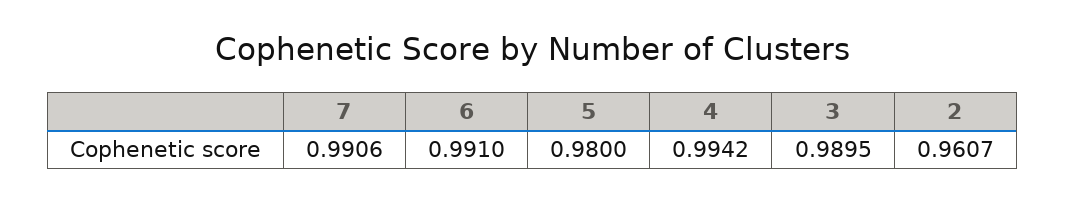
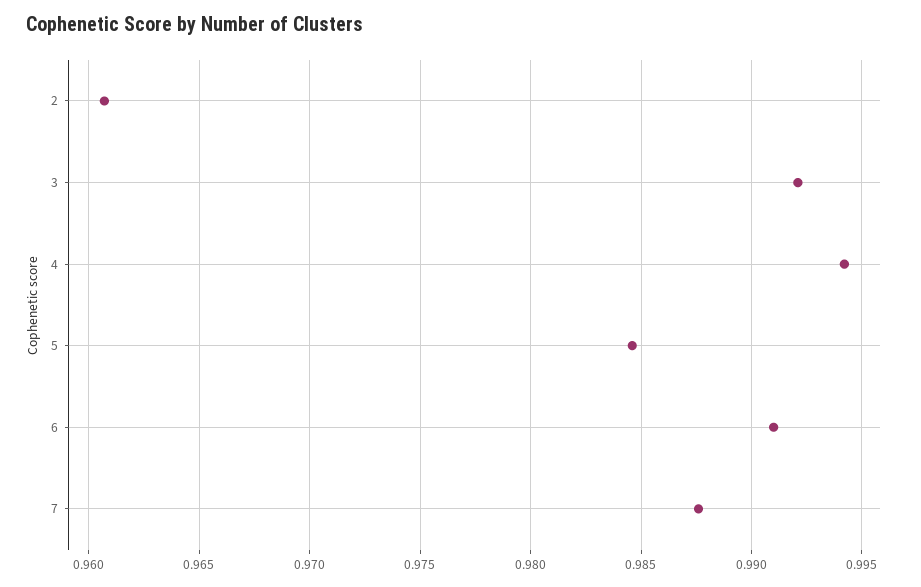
7: 0.9906 -> 0.9875
5: 0.98 -> 0.9845
3: 0.9895 -> 0.992

